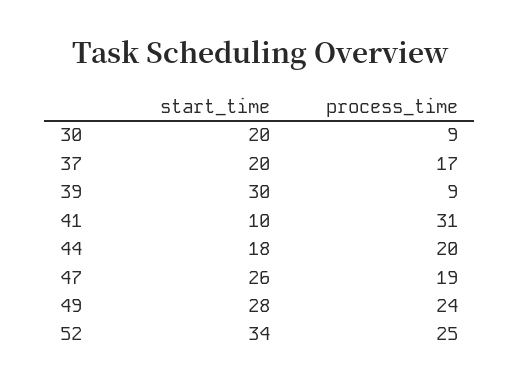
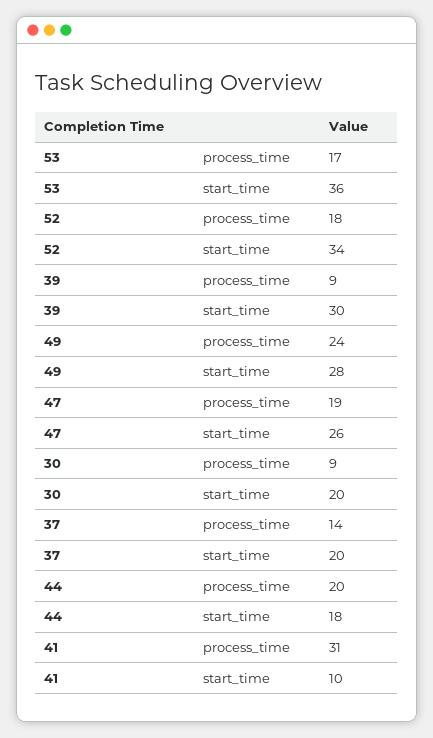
process_time, 37: 17 -> 14
process_time, 52: 25 -> 18
process_time, 53: none -> 17
start_time, 53: none -> 36

